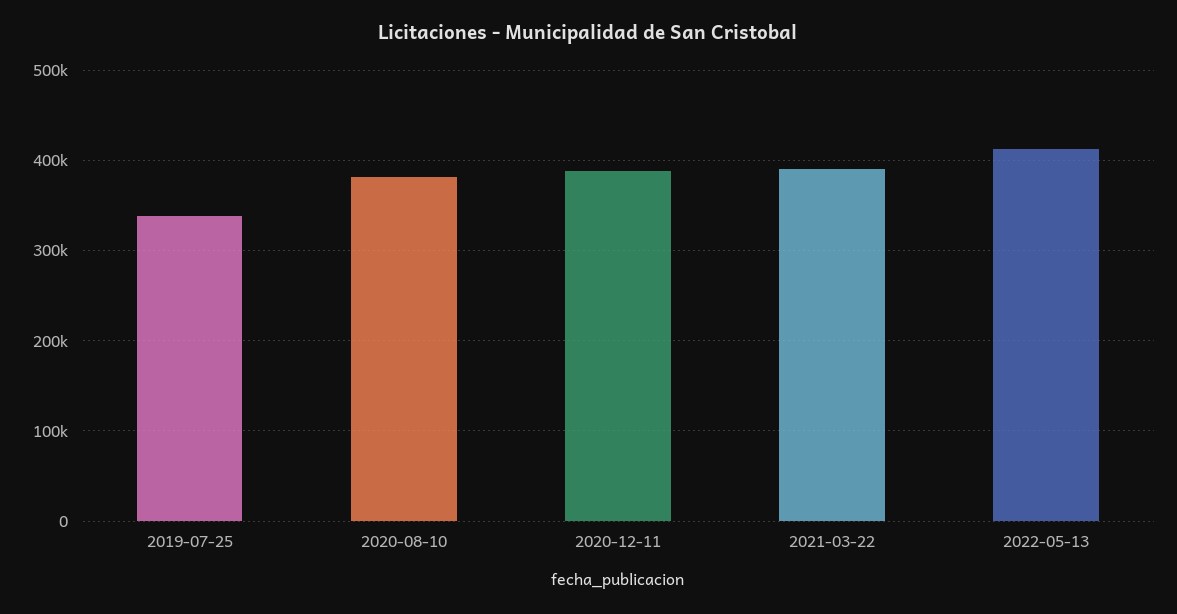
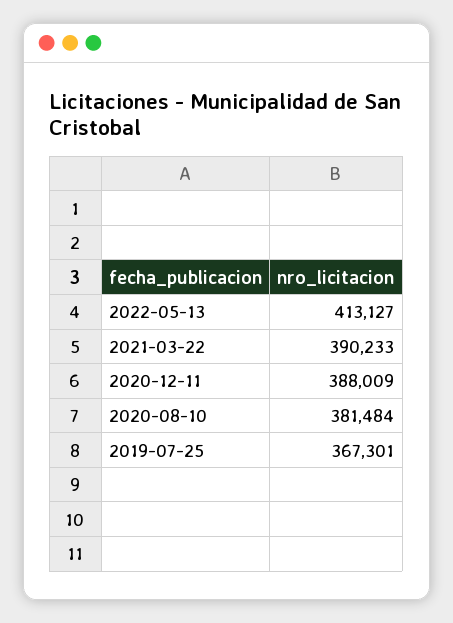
2019-07-25: 340000 -> 367301

